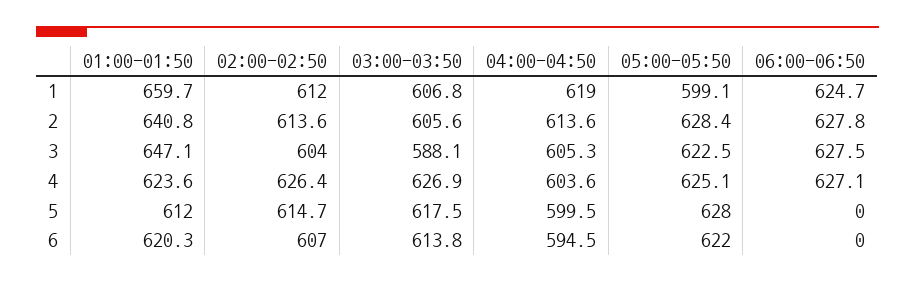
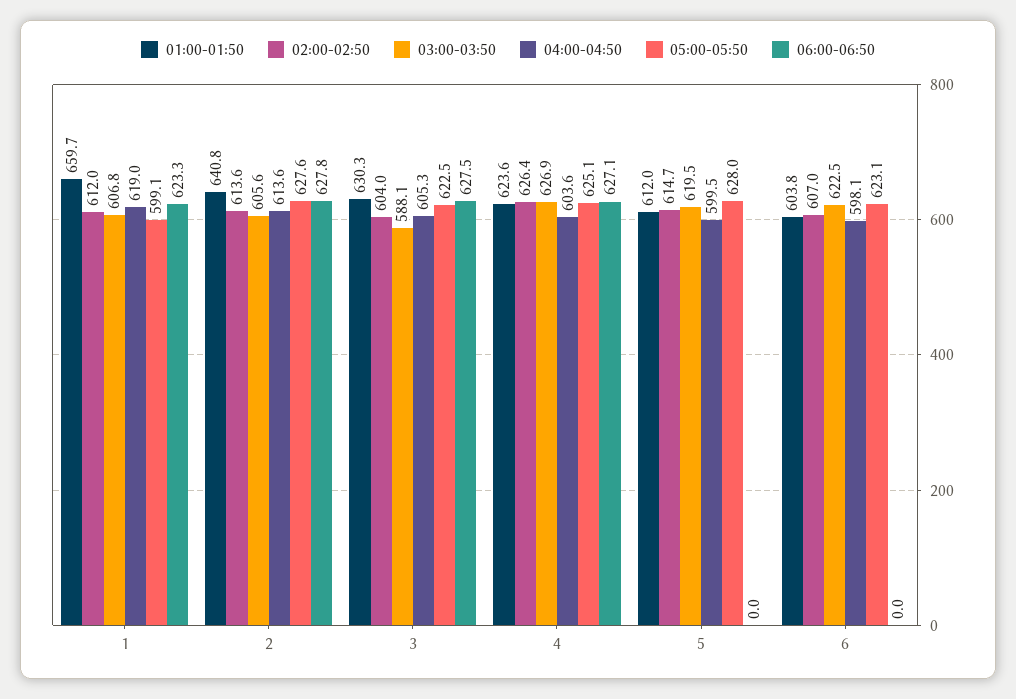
06:00-06:50, 1: 624.7 -> 623.3
05:00-05:50, 2: 628.4 -> 627.6
01:00-01:50, 3: 647.1 -> 630.3
03:00-03:50, 5: 617.5 -> 619.5
01:00-01:50, 6: 620.3 -> 603.8
03:00-03:50, 6: 613.8 -> 622.5
04:00-04:50, 6: 594.5 -> 598.1
05:00-05:50, 6: 622 -> 623.1

